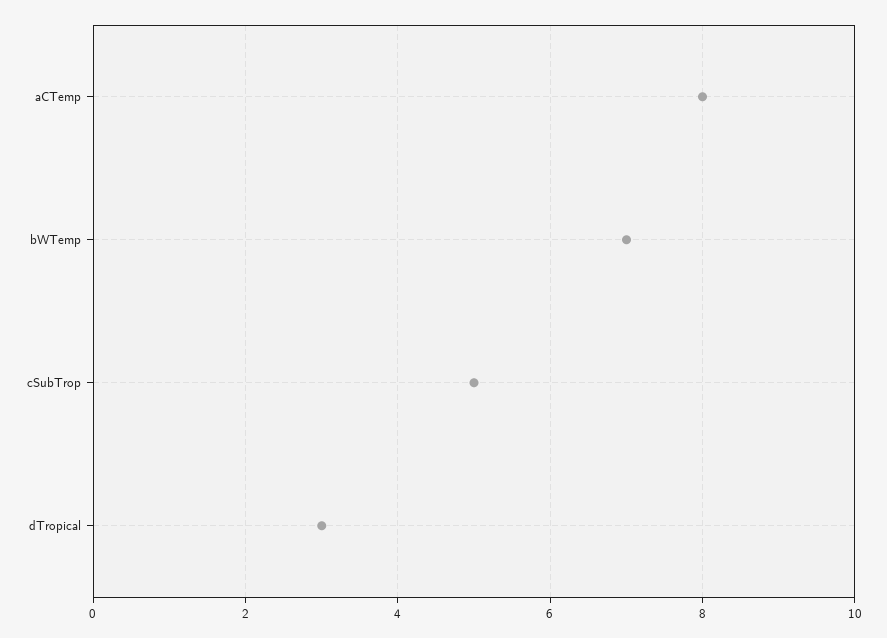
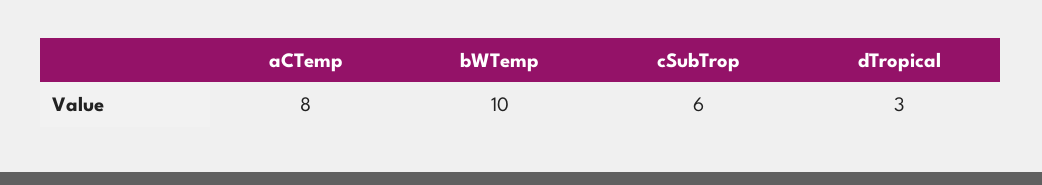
bWTemp: 7 -> 10
cSubTrop: 5 -> 6

